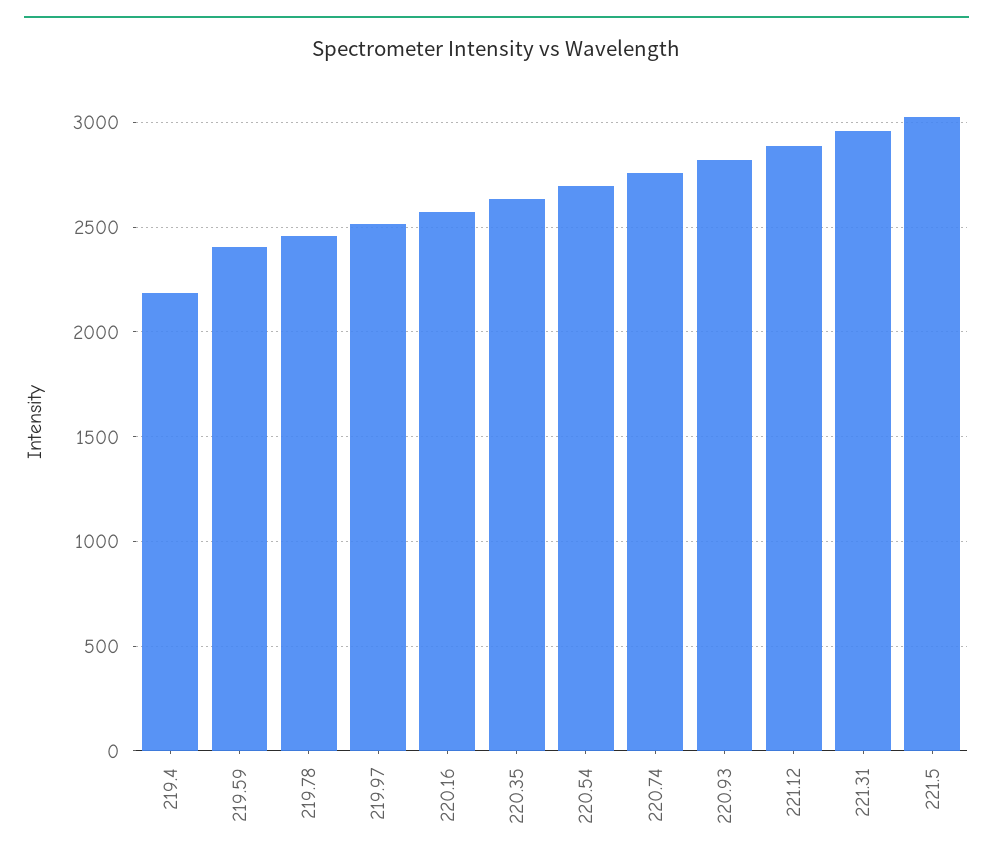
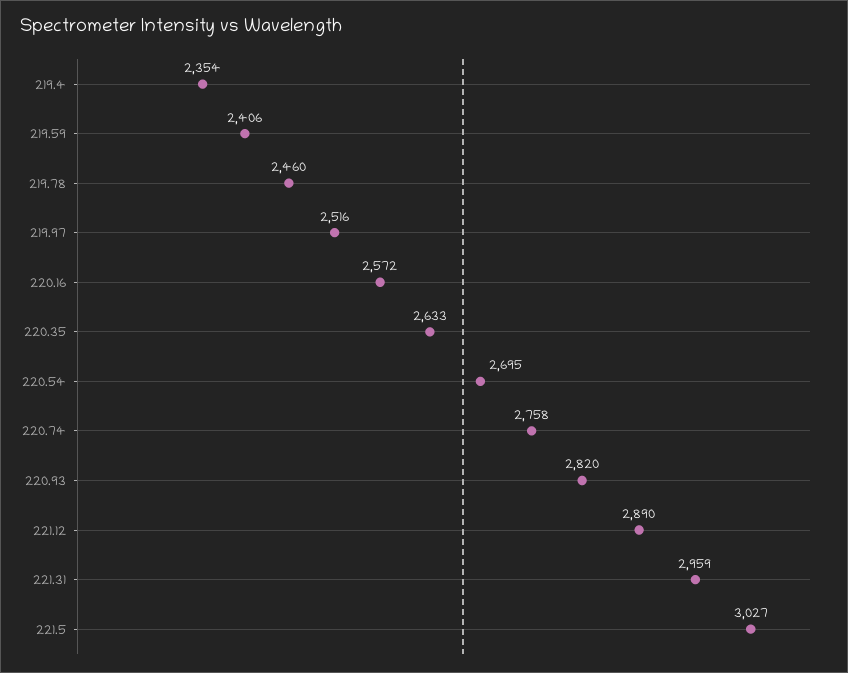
219.4: 2200 -> 2354

